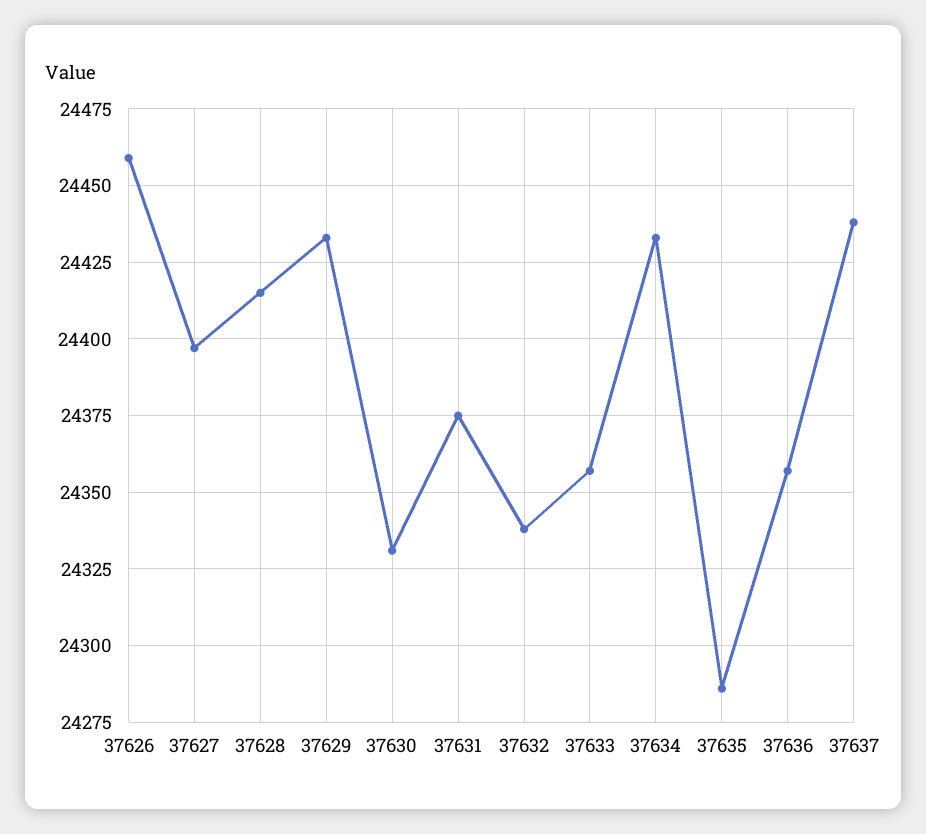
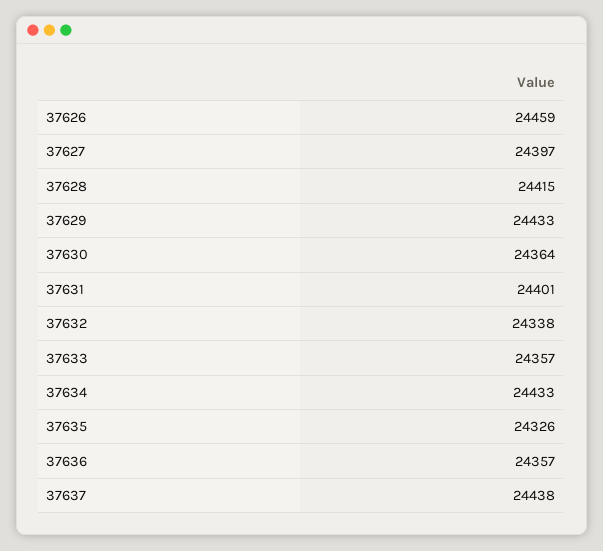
37630: 24330 -> 24364
37631: 24375 -> 24401
37635: 24285 -> 24326

